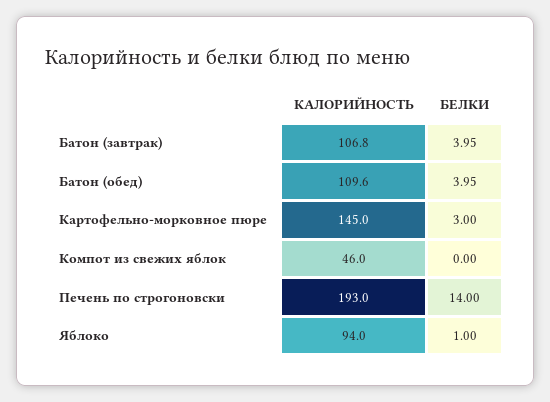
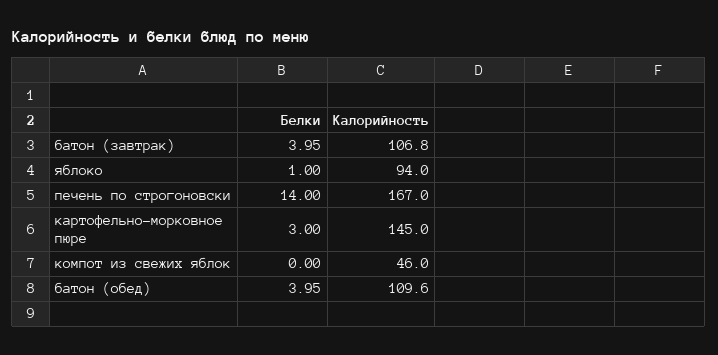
КАЛОРИЙНОСТЬ, Печень по строгоновски: 193 -> 167

